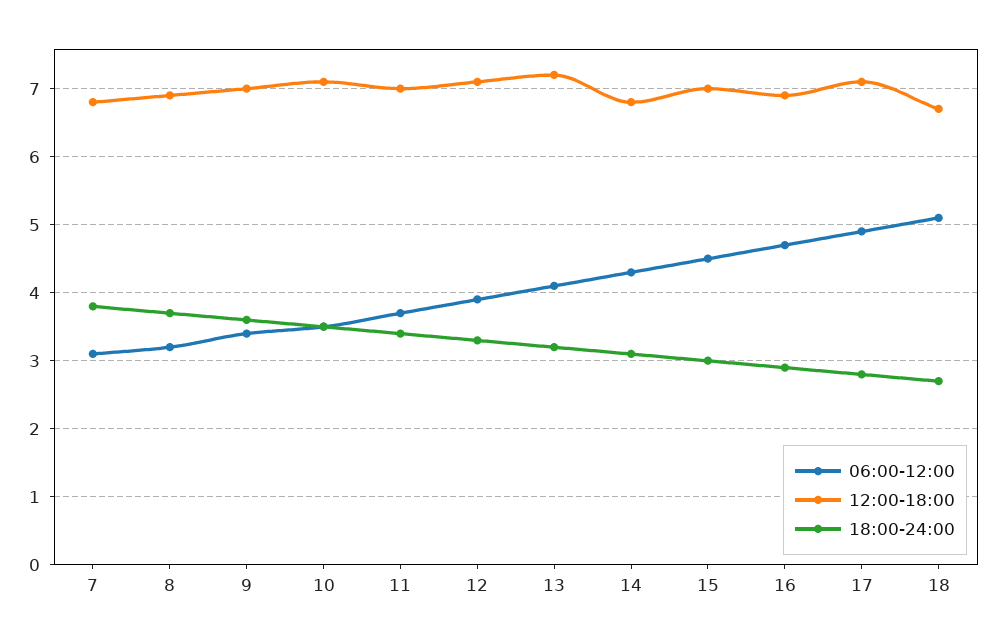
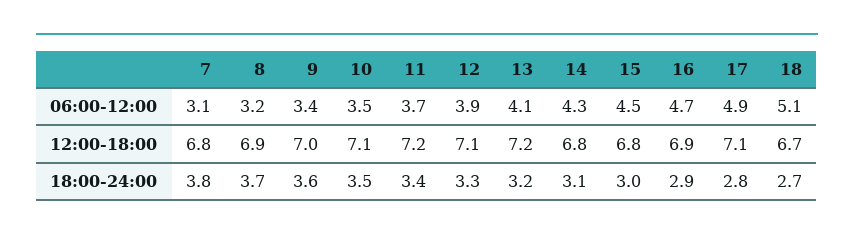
12:00-18:00, 11: 7 -> 7.2
12:00-18:00, 15: 7 -> 6.8

